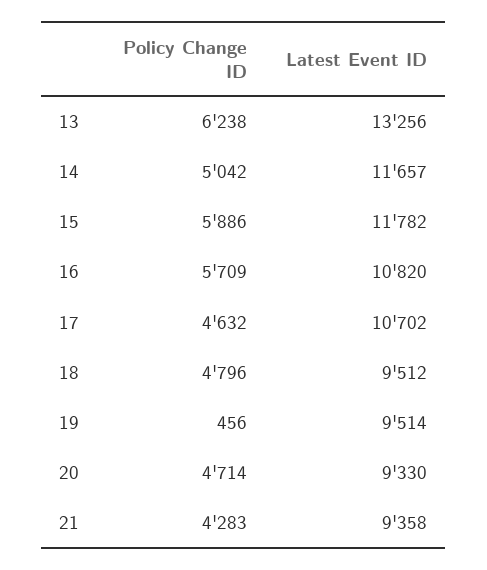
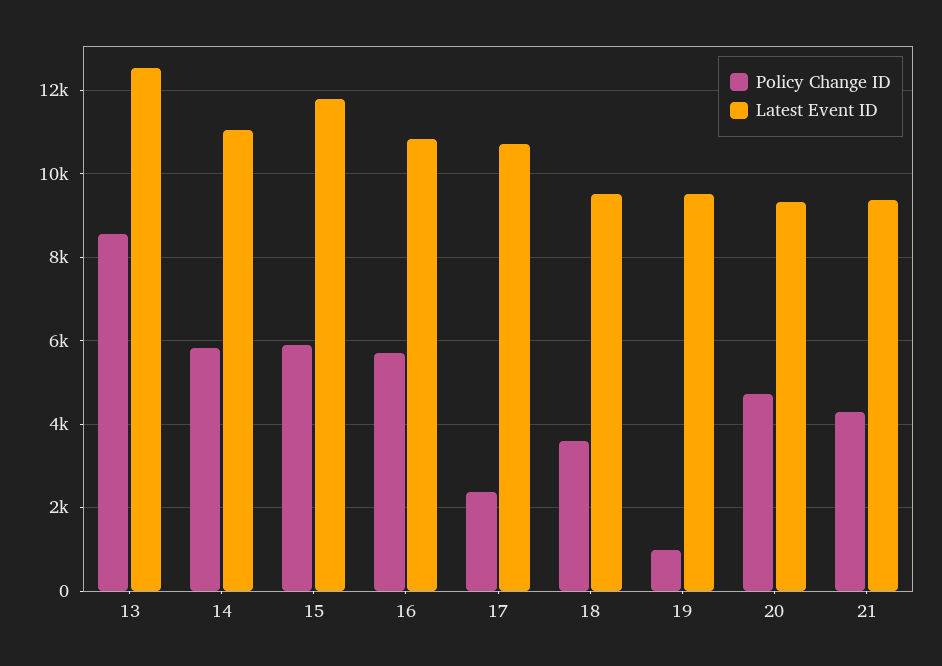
Policy Change ID, 13: 6238 -> 8600
Latest Event ID, 13: 13256 -> 12600
Policy Change ID, 14: 5042 -> 5800
Latest Event ID, 14: 11657 -> 11000
Policy Change ID, 17: 4632 -> 2400
Policy Change ID, 18: 4796 -> 3600
Policy Change ID, 19: 456 -> 1000

